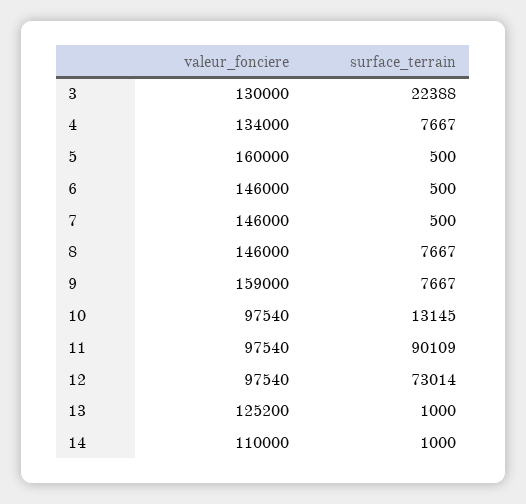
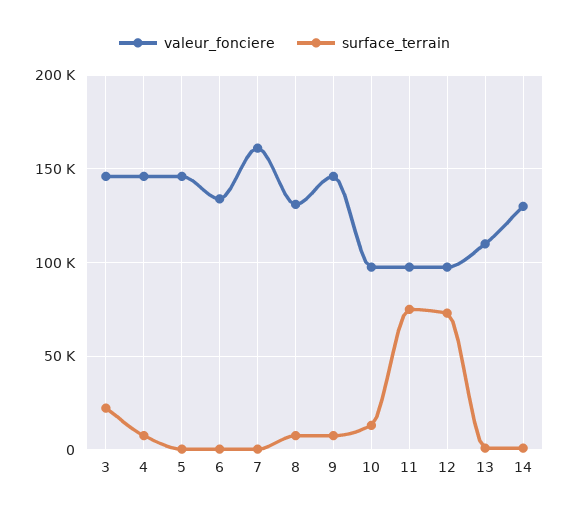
valeur_fonciere, 3: 130000 -> 145000
valeur_fonciere, 4: 134000 -> 145000
valeur_fonciere, 5: 160000 -> 145000
valeur_fonciere, 6: 146000 -> 135000
valeur_fonciere, 7: 146000 -> 160000
valeur_fonciere, 8: 146000 -> 130000
valeur_fonciere, 9: 159000 -> 145000
surface_terrain, 11: 90109 -> 75000
valeur_fonciere, 13: 125200 -> 110000
valeur_fonciere, 14: 110000 -> 130000

